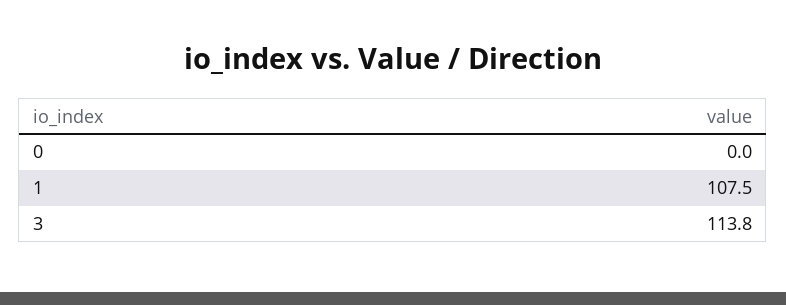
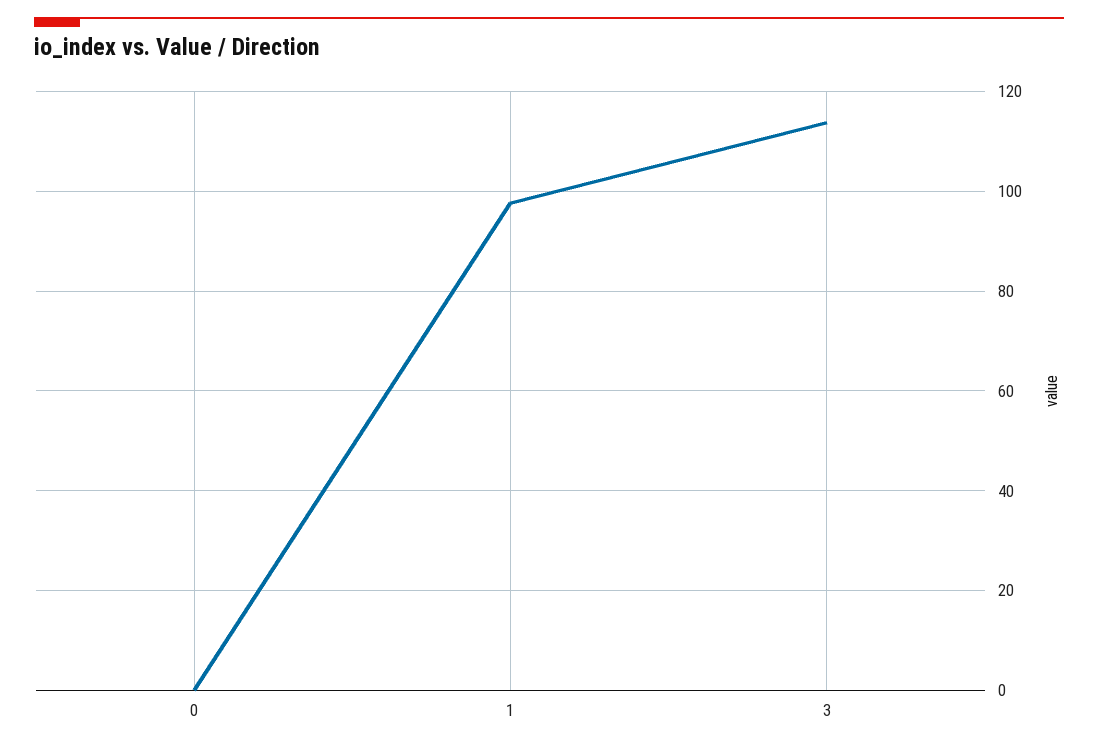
1: 107.5 -> 98

